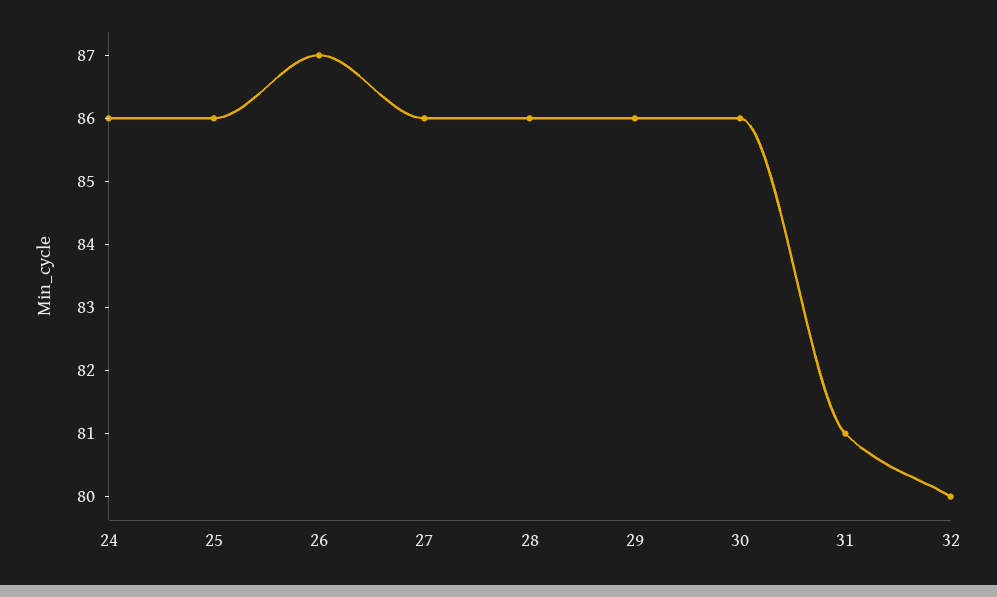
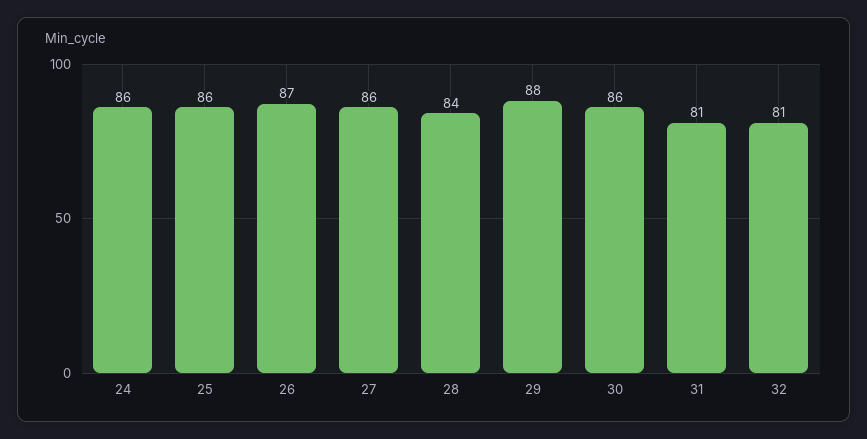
28: 86 -> 84
29: 86 -> 88
32: 80 -> 81

